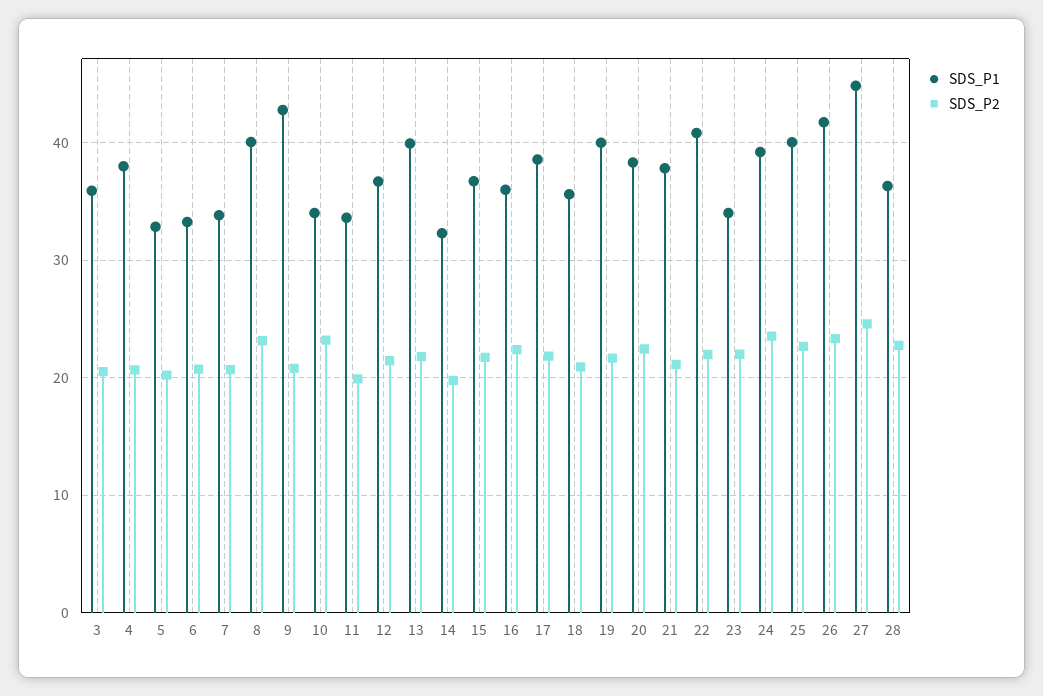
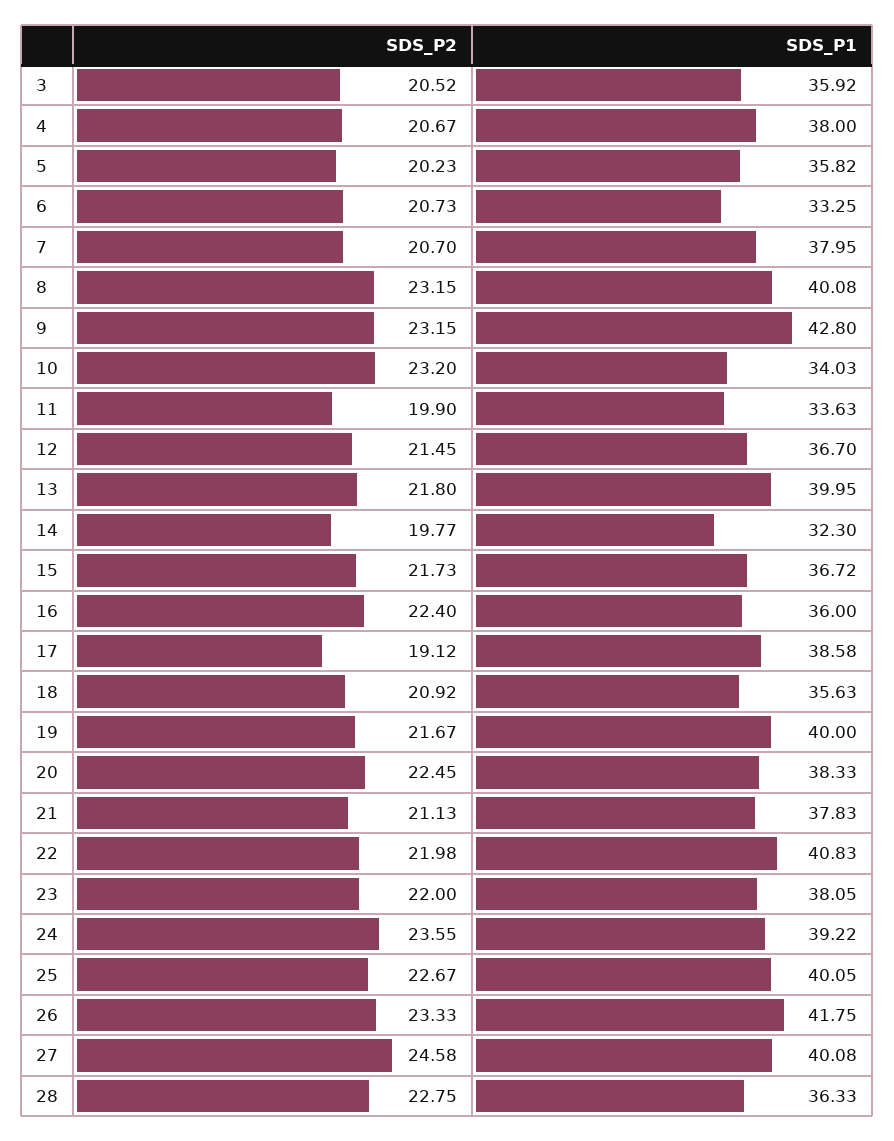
SDS_P1, 5: 33 -> 35.82
SDS_P1, 7: 34 -> 37.95
SDS_P2, 9: 21 -> 23.15
SDS_P2, 17: 22 -> 19.12
SDS_P1, 23: 34 -> 38.05
SDS_P1, 27: 45 -> 40.08

